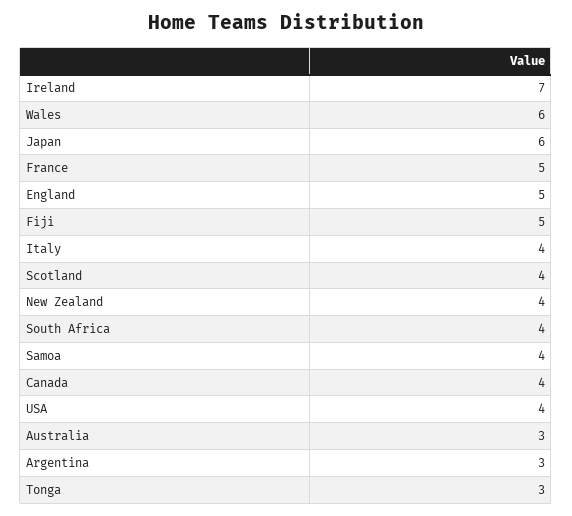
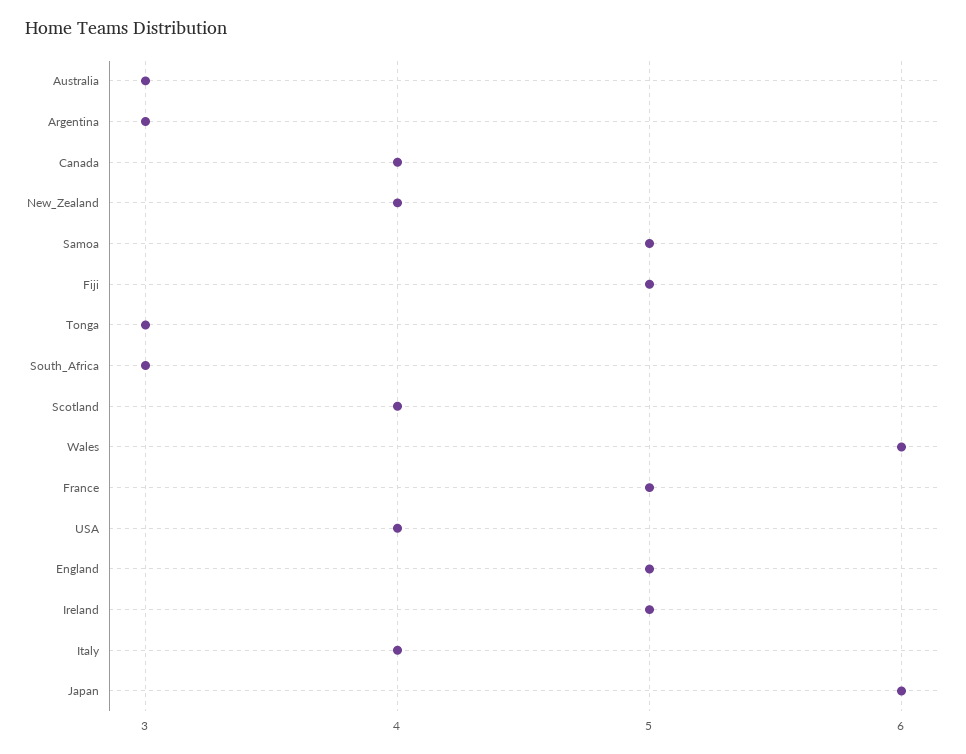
Ireland: 7 -> 5
South Africa: 4 -> 3
Samoa: 4 -> 5

